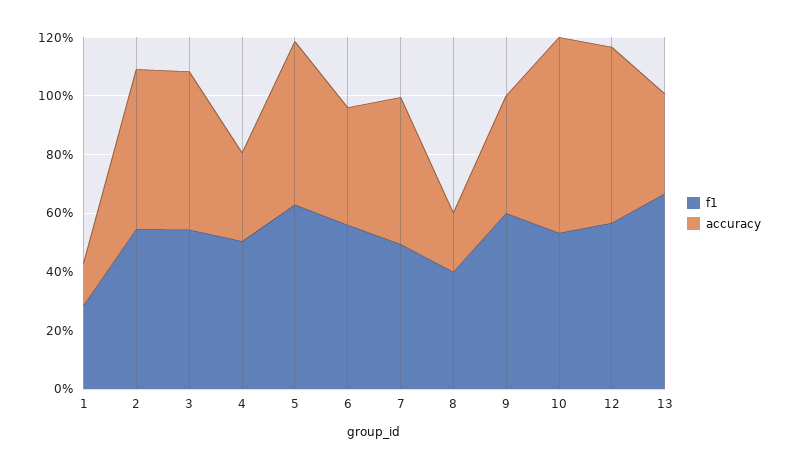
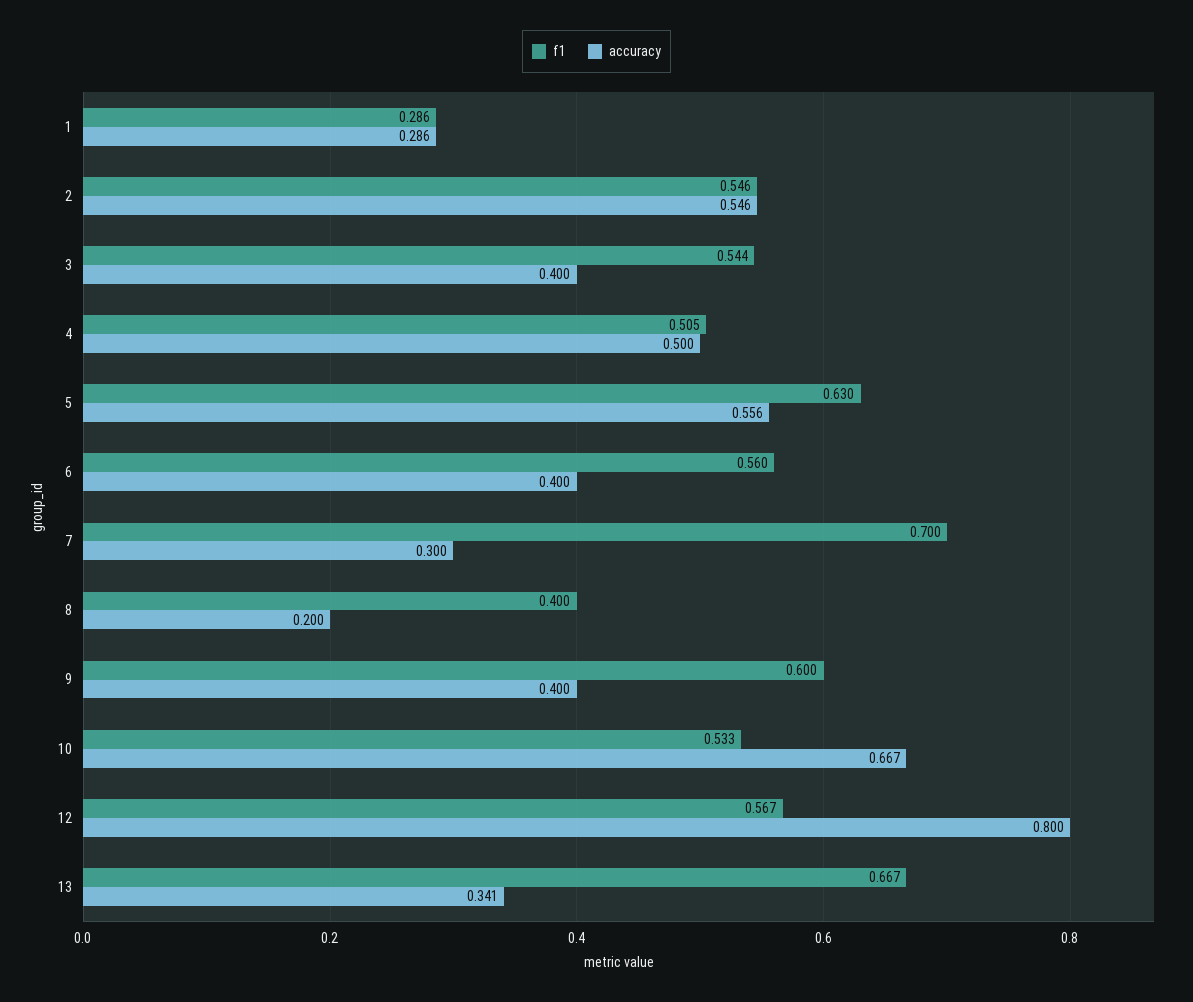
accuracy, 1: 0.15 -> 0.286
accuracy, 3: 0.55 -> 0.4
accuracy, 4: 0.3 -> 0.5
f1, 7: 0.5 -> 0.7
accuracy, 7: 0.5 -> 0.3
accuracy, 12: 0.6 -> 0.8

